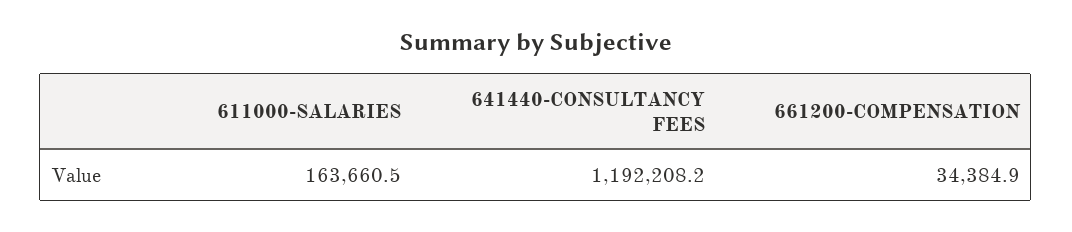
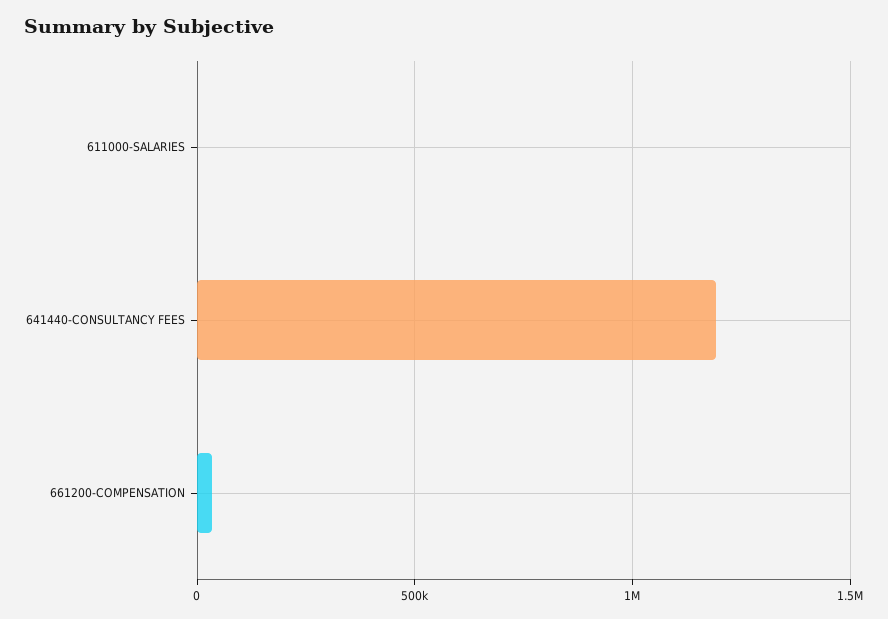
611000-SALARIES: 163660.5 -> 0

